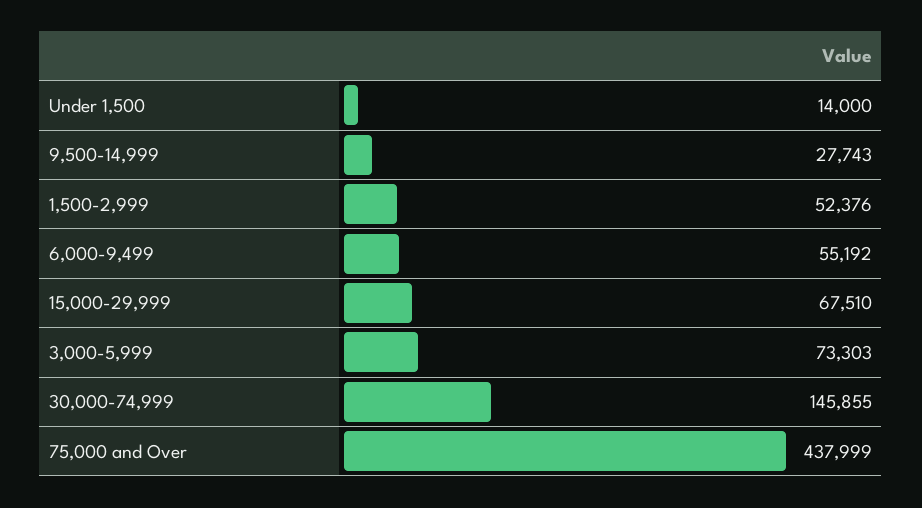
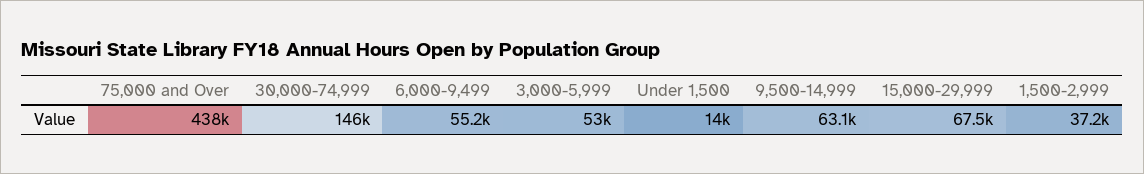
9,500-14,999: 27743 -> 63100
1,500-2,999: 52376 -> 37200
3,000-5,999: 73303 -> 53000

